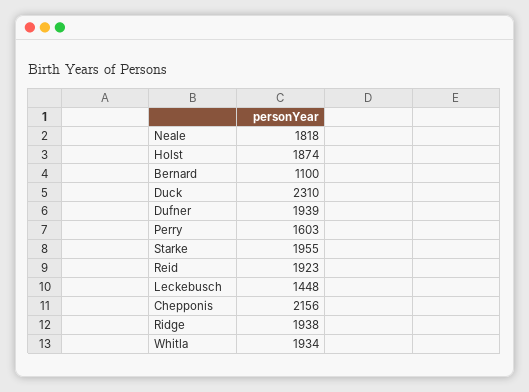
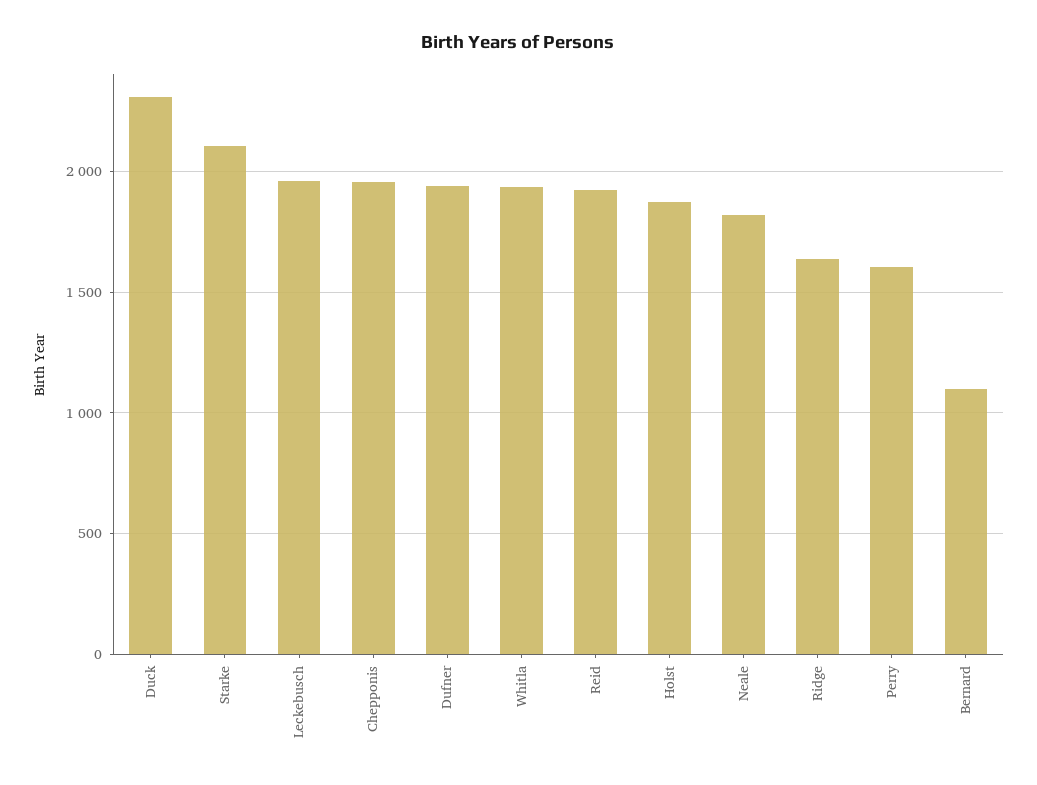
Starke: 1955 -> 2100
Leckebusch: 1448 -> 1950
Chepponis: 2156 -> 1950
Ridge: 1938 -> 1650

